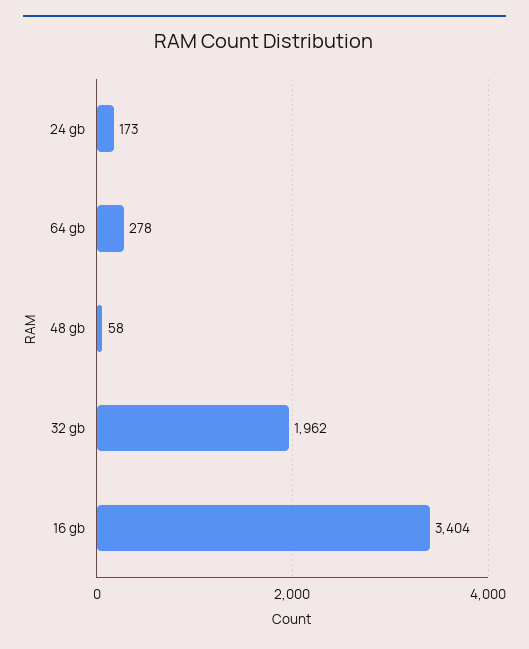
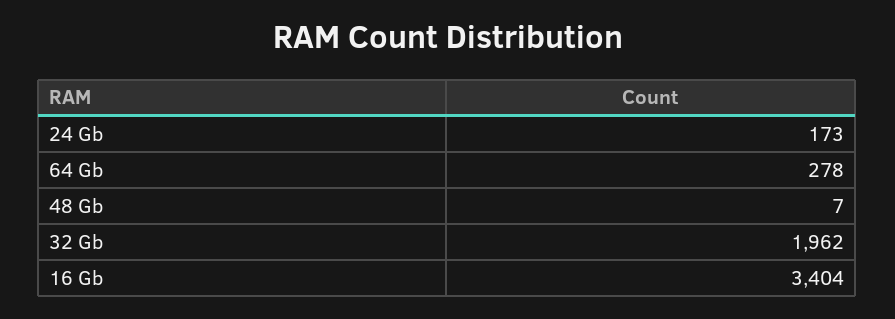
48 gb: 58 -> 7

